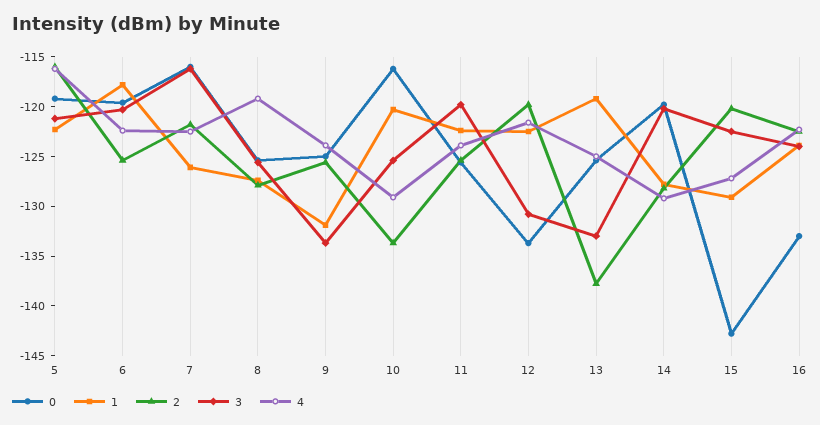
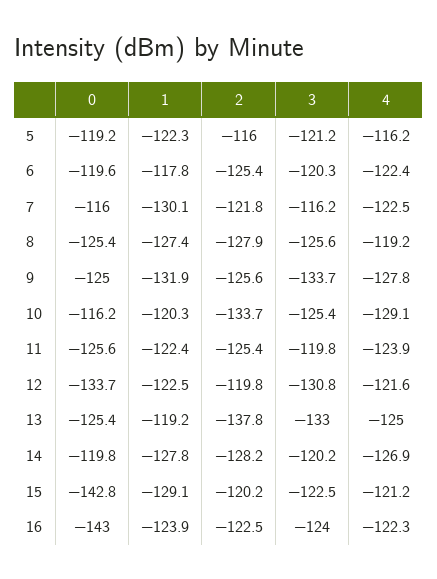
1, 7: -126 -> -130.1
4, 9: -124 -> -127.8
4, 14: -129 -> -126.9
4, 15: -127 -> -121.2
0, 16: -133 -> -143

